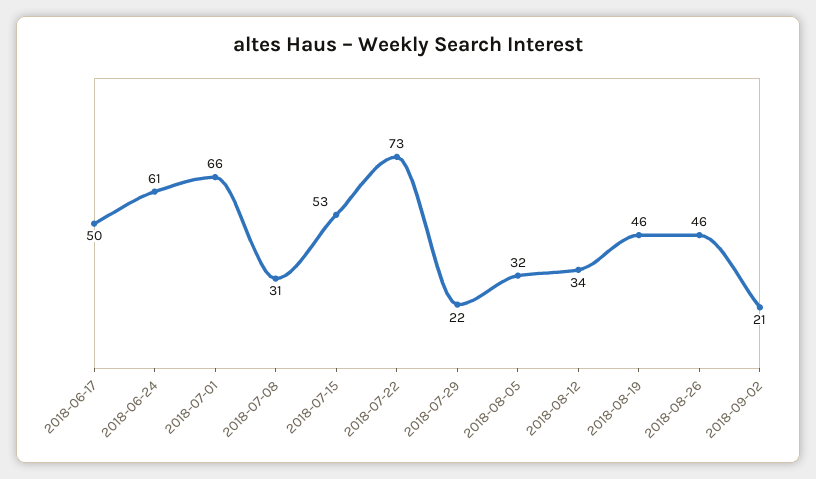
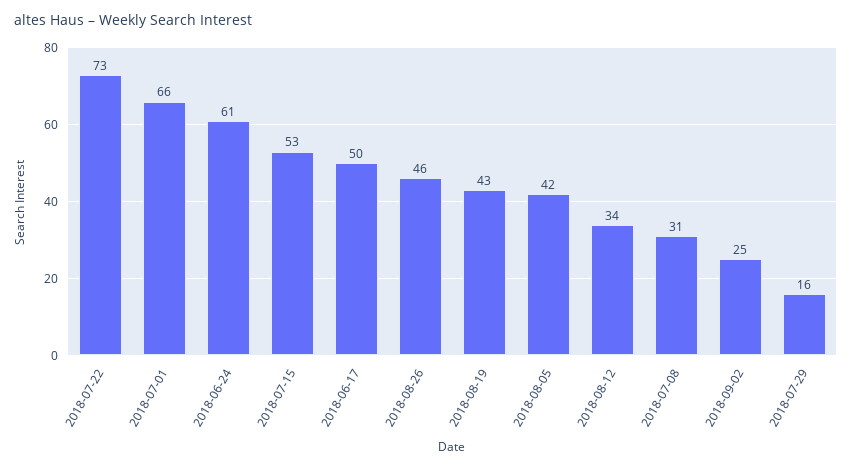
2018-07-29: 22 -> 16
2018-08-05: 32 -> 42
2018-08-19: 46 -> 43
2018-09-02: 21 -> 25

